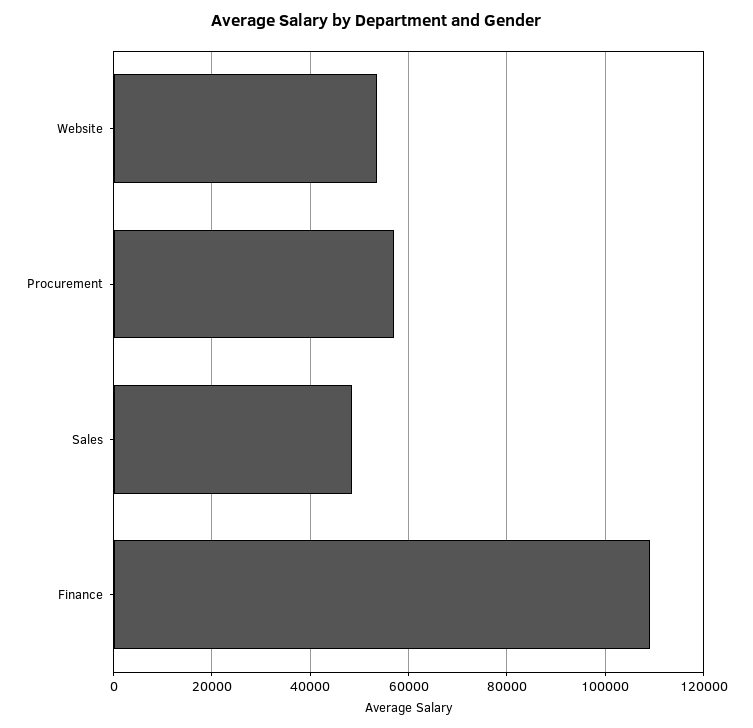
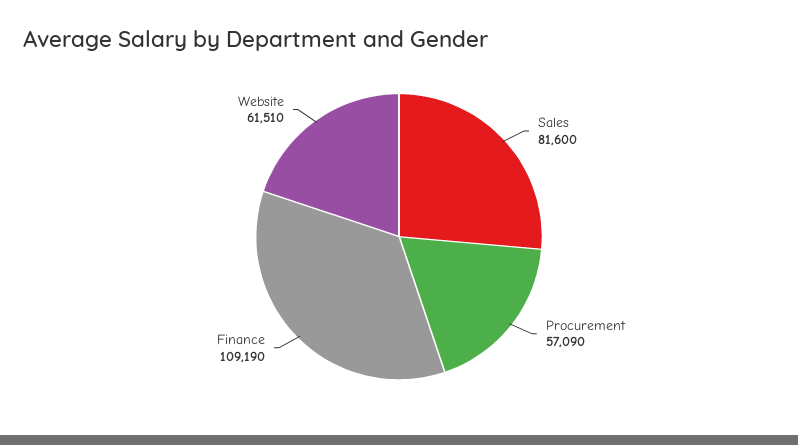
Website: 54000 -> 61510
Sales: 48000 -> 81600

